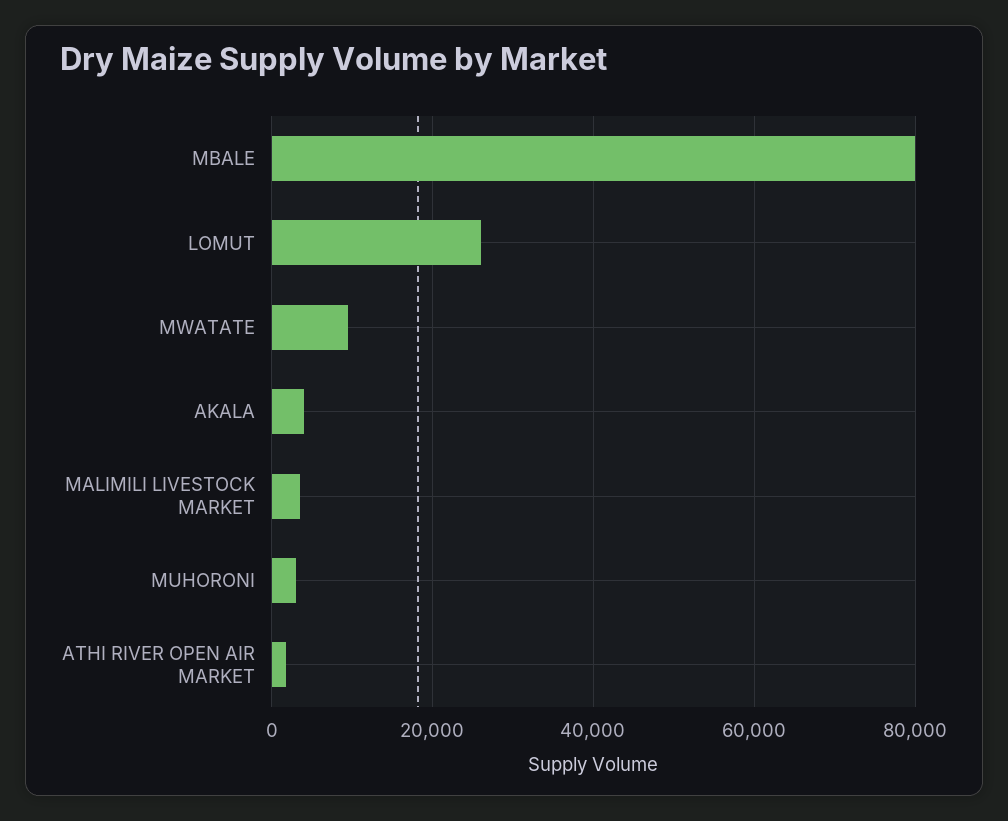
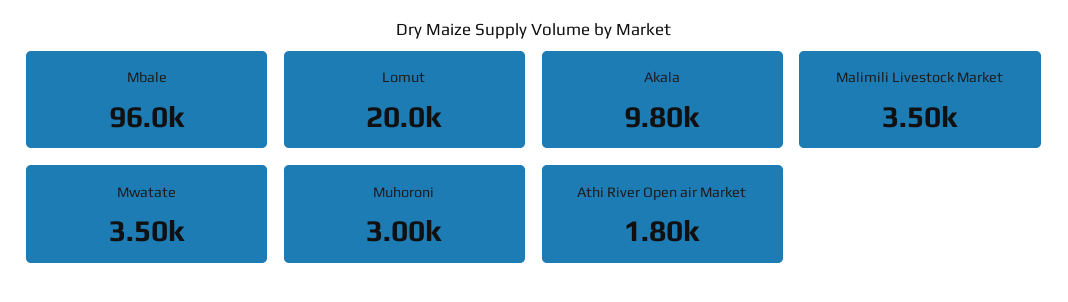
MBALE: 80000 -> 96000
LOMUT: 26000 -> 20000
MWATATE: 10000 -> 3500
AKALA: 4000 -> 9800

